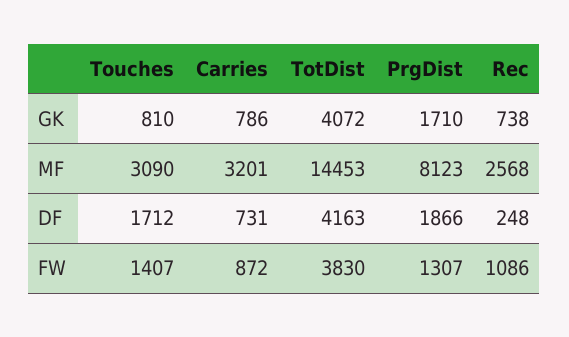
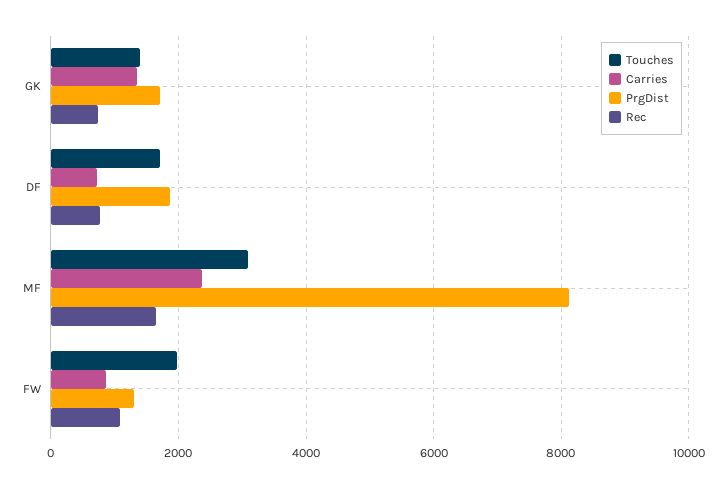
Touches, GK: 810 -> 1400
Carries, GK: 786 -> 1400
TotDist, GK: 4072 -> none
Carries, MF: 3201 -> 2400
TotDist, MF: 14453 -> none
Rec, MF: 2568 -> 1600
TotDist, DF: 4163 -> none
Rec, DF: 248 -> 800
Touches, FW: 1407 -> 2000
TotDist, FW: 3830 -> none

